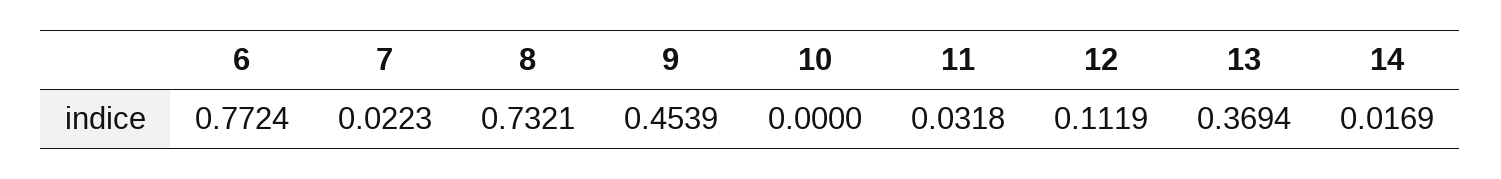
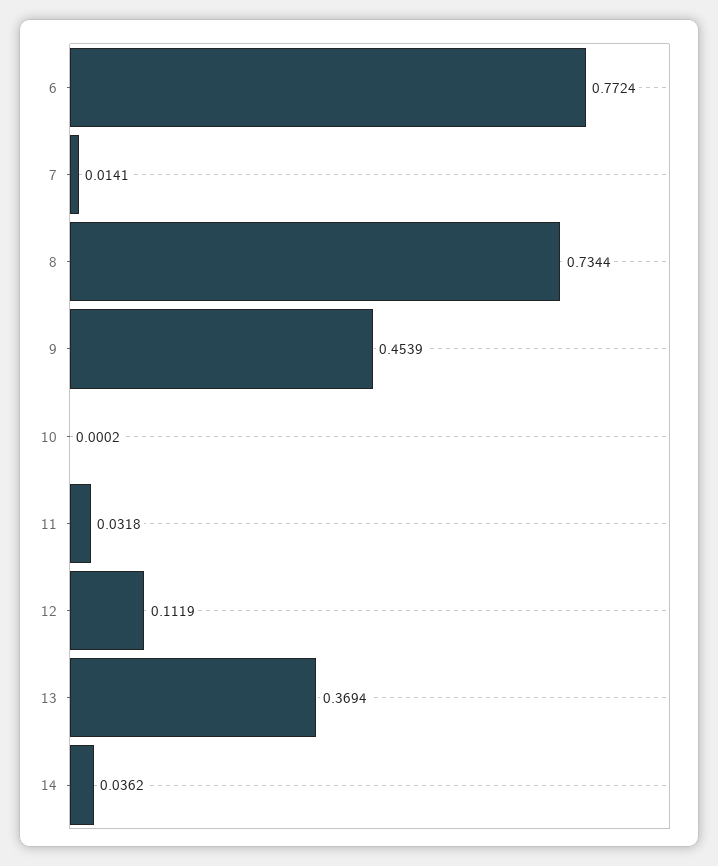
7: 0.0223 -> 0.0141
8: 0.7321 -> 0.7344
10: 0 -> 0.0002
14: 0.0169 -> 0.0362

